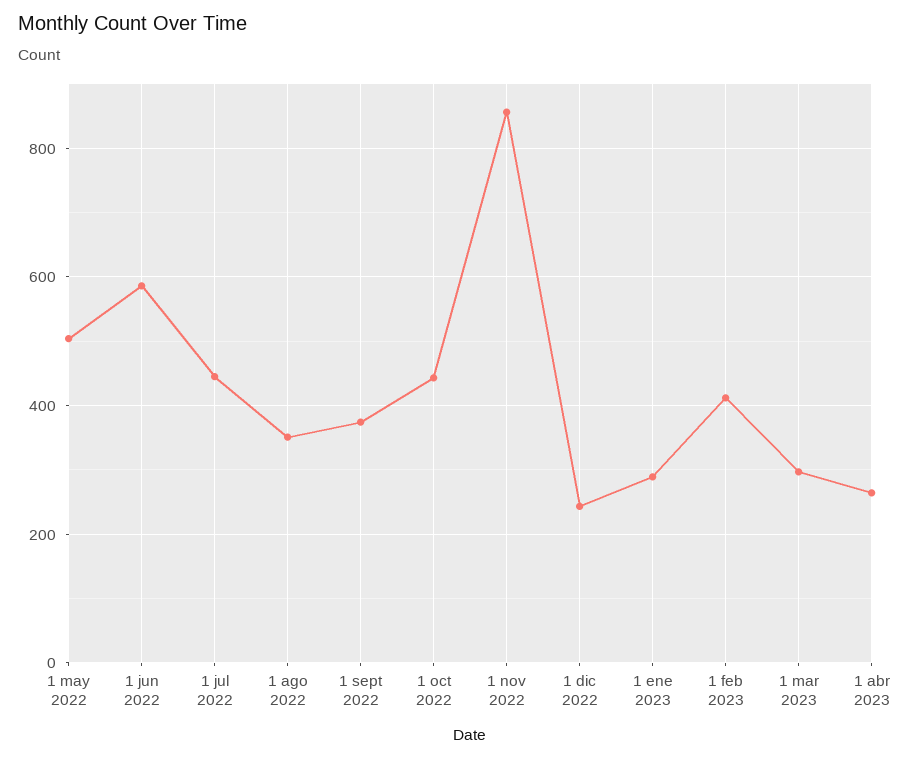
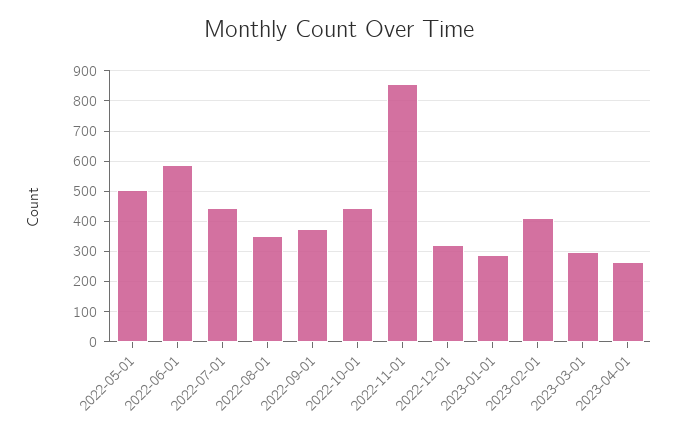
1 dic 2022: 240 -> 320

